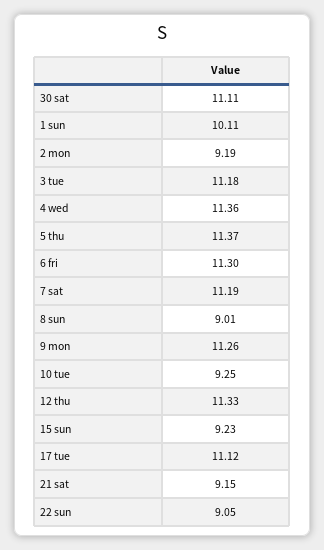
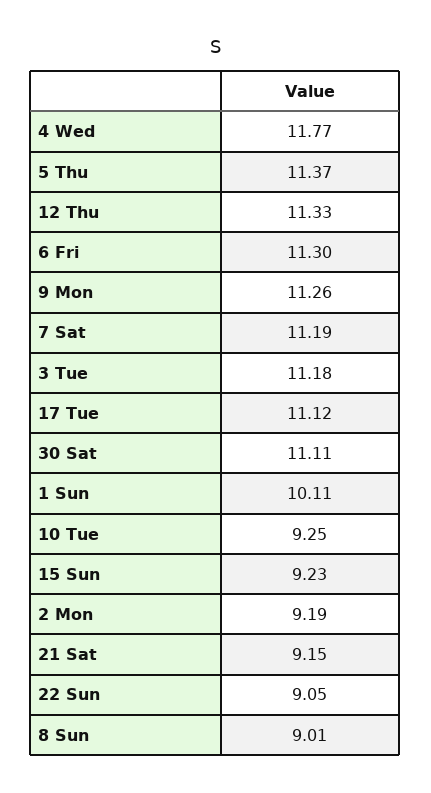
4 wed: 11.36 -> 11.77

